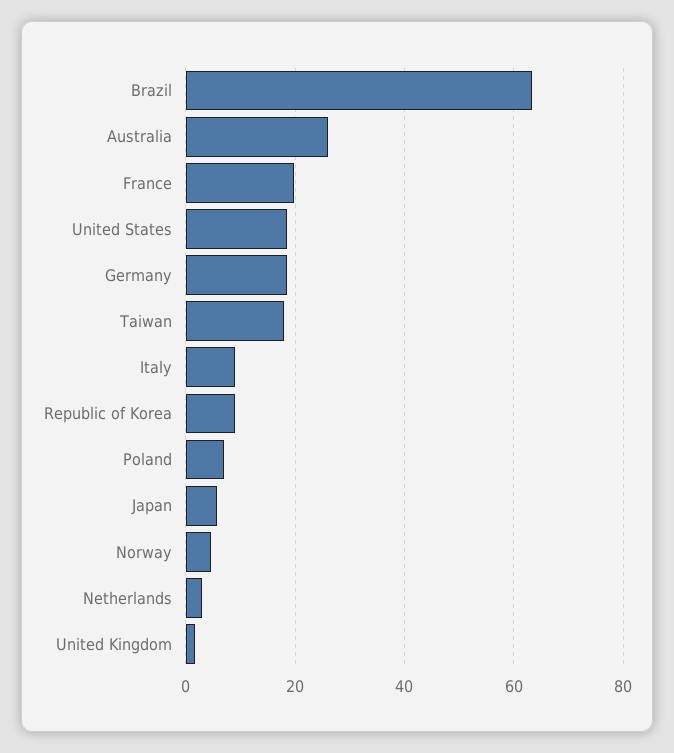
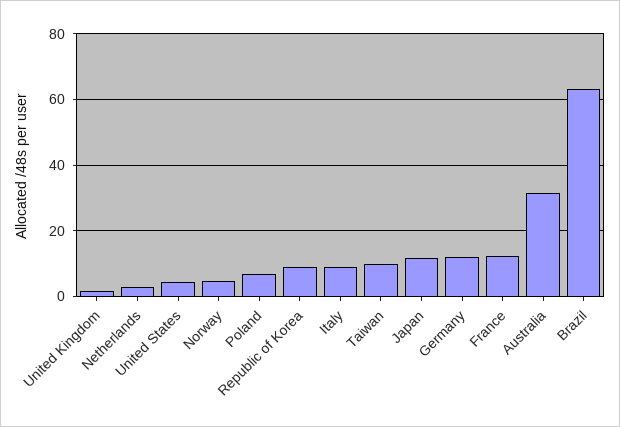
Australia: 26 -> 32
France: 20 -> 12
United States: 18 -> 4
Germany: 18 -> 12
Taiwan: 18 -> 10
Japan: 6 -> 12

